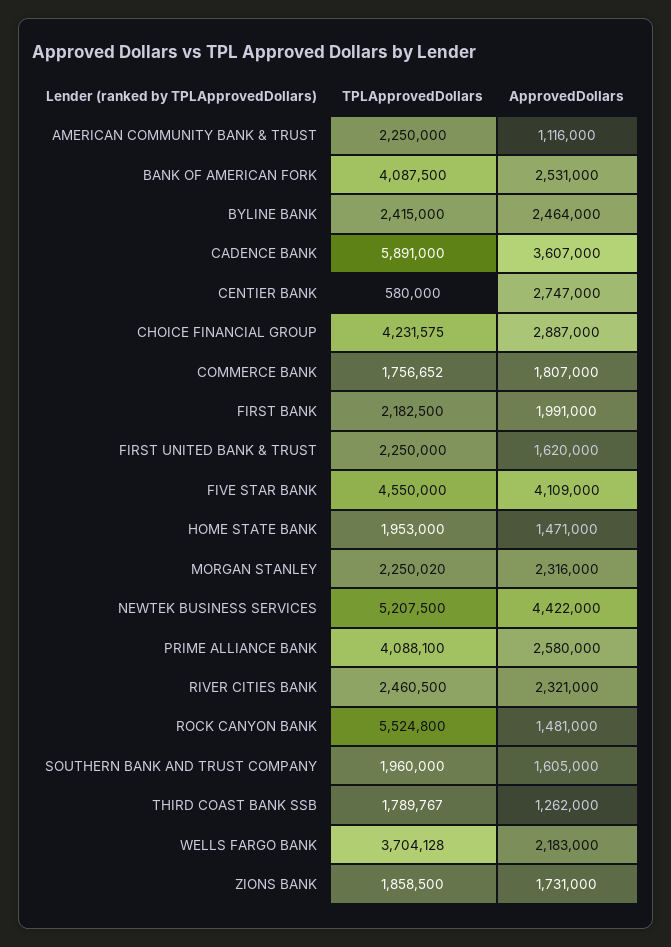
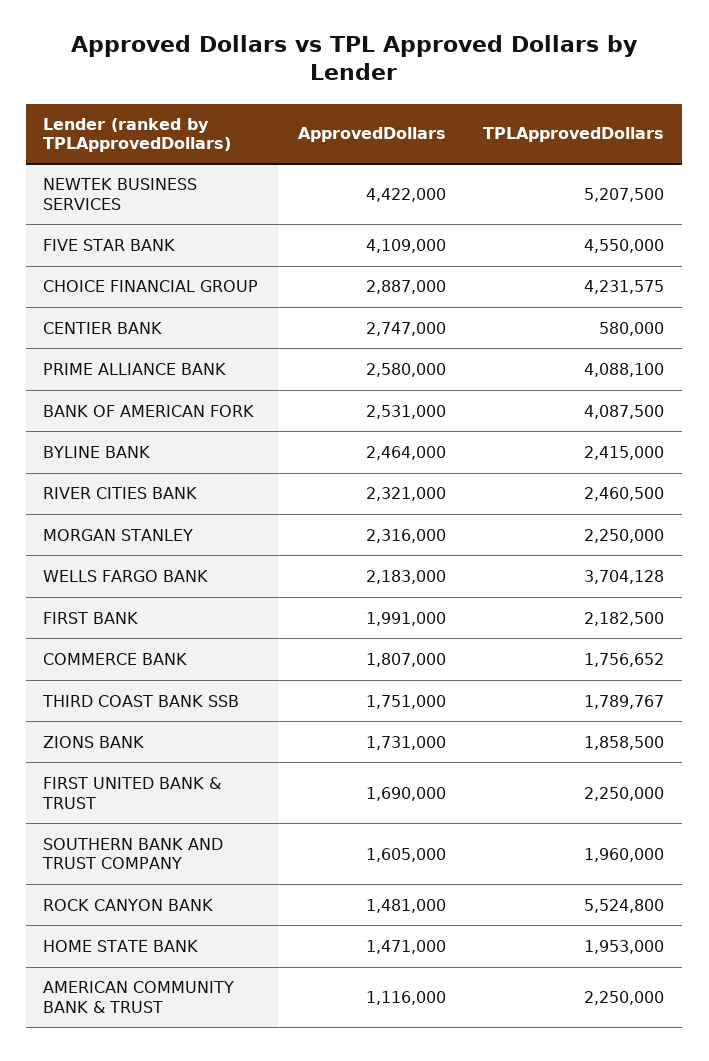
TPLApprovedDollars, CADENCE BANK: 5891000 -> none
ApprovedDollars, CADENCE BANK: 3607000 -> none
ApprovedDollars, FIRST UNITED BANK & TRUST: 1620000 -> 1690000
TPLApprovedDollars, MORGAN STANLEY: 2250020 -> 2250000
ApprovedDollars, THIRD COAST BANK SSB: 1262000 -> 1751000

